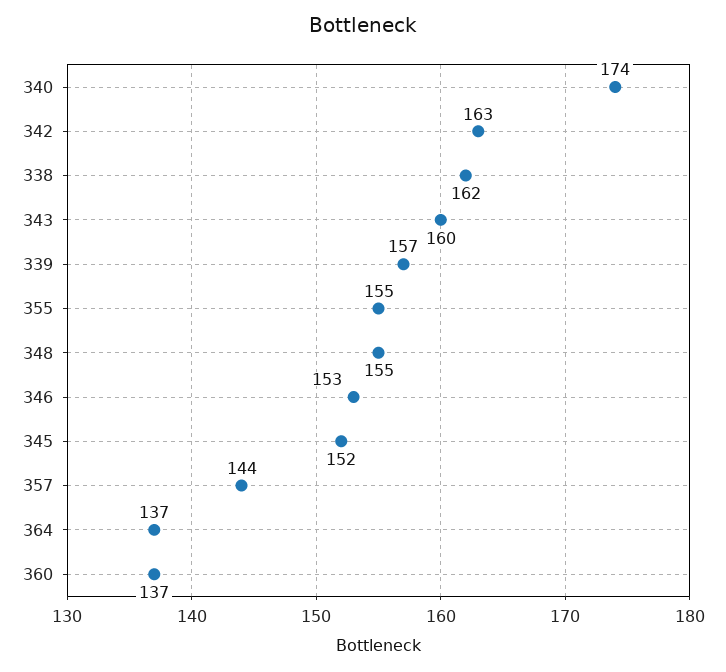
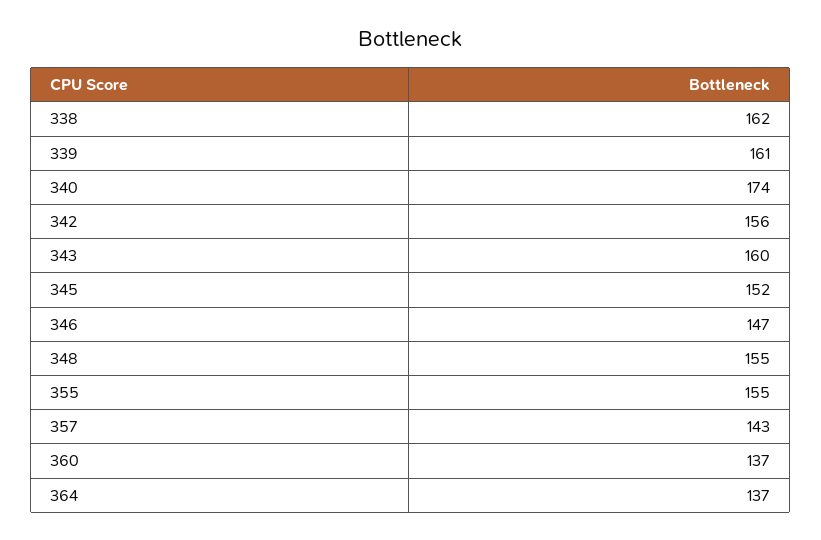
342: 163 -> 156
339: 157 -> 161
346: 153 -> 147
357: 144 -> 143

